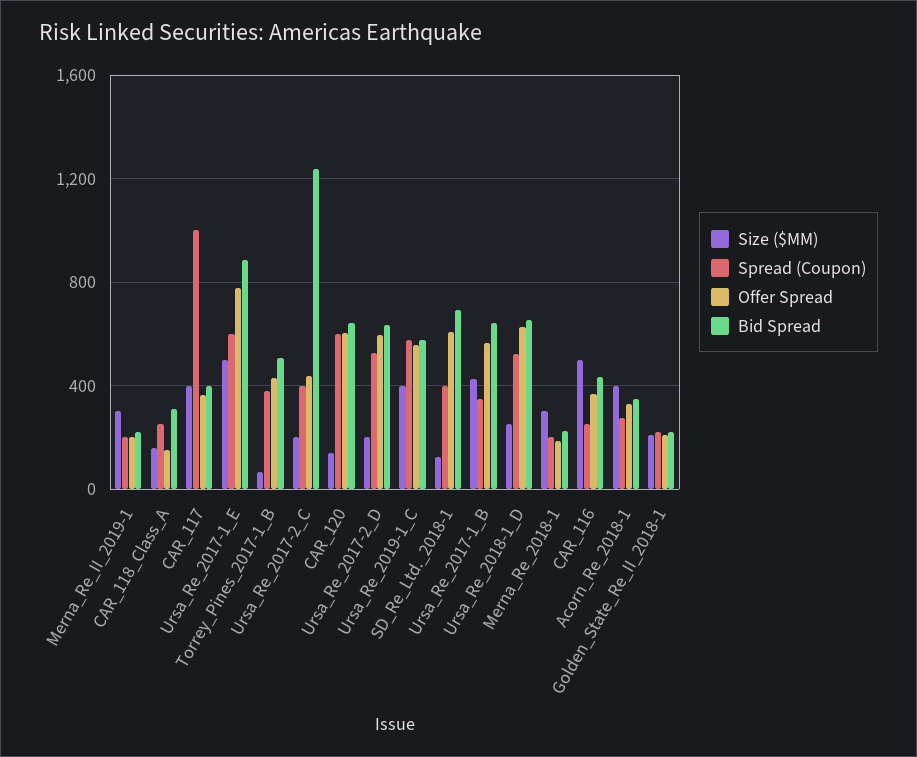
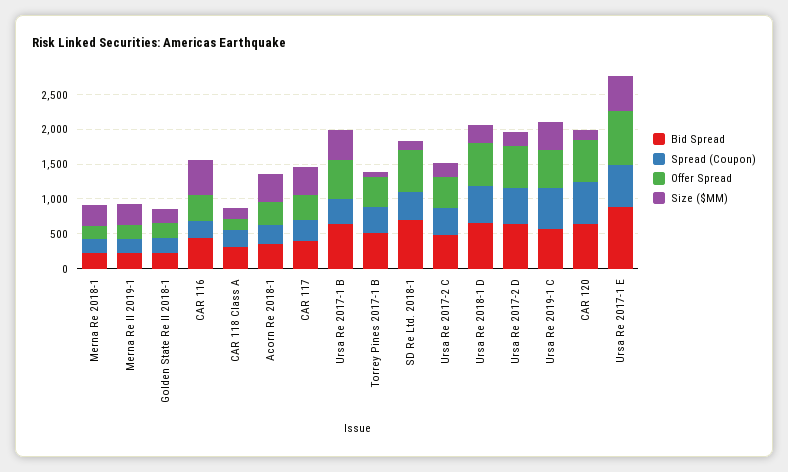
Spread (Coupon), CAR_117: 1000 -> 250
Bid Spread, Ursa_Re_2017-2_C: 1250 -> 500

